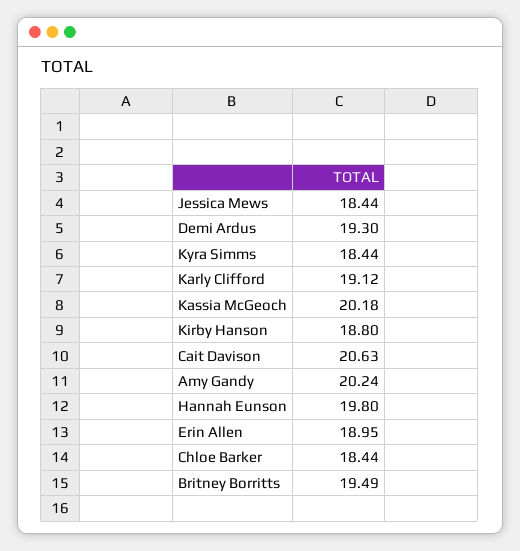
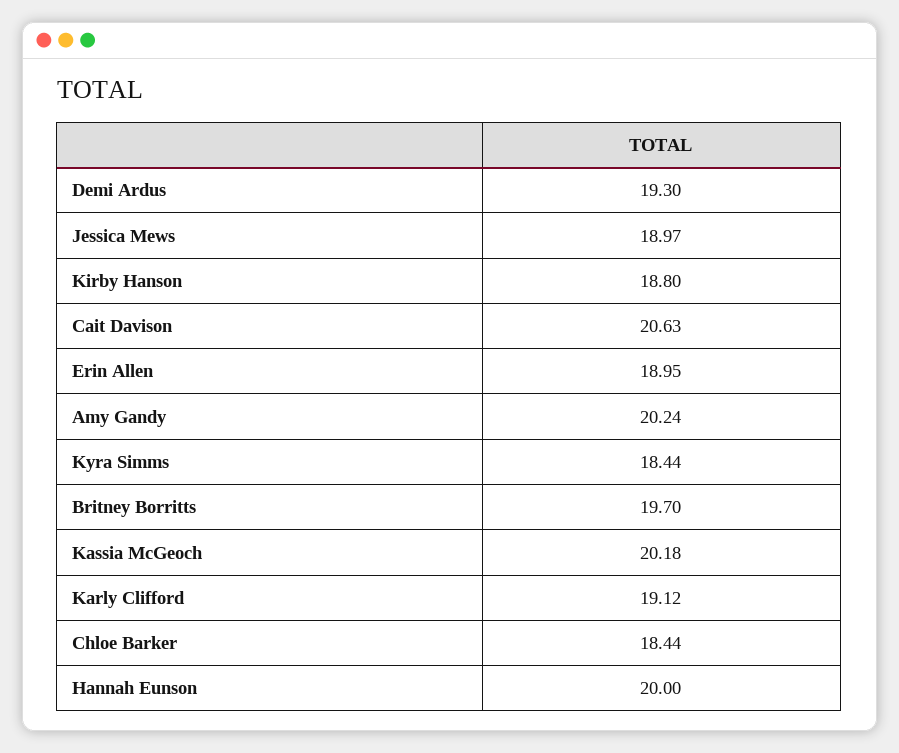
Jessica Mews: 18.44 -> 18.97
Hannah Eunson: 19.8 -> 20
Britney Borritts: 19.49 -> 19.7

